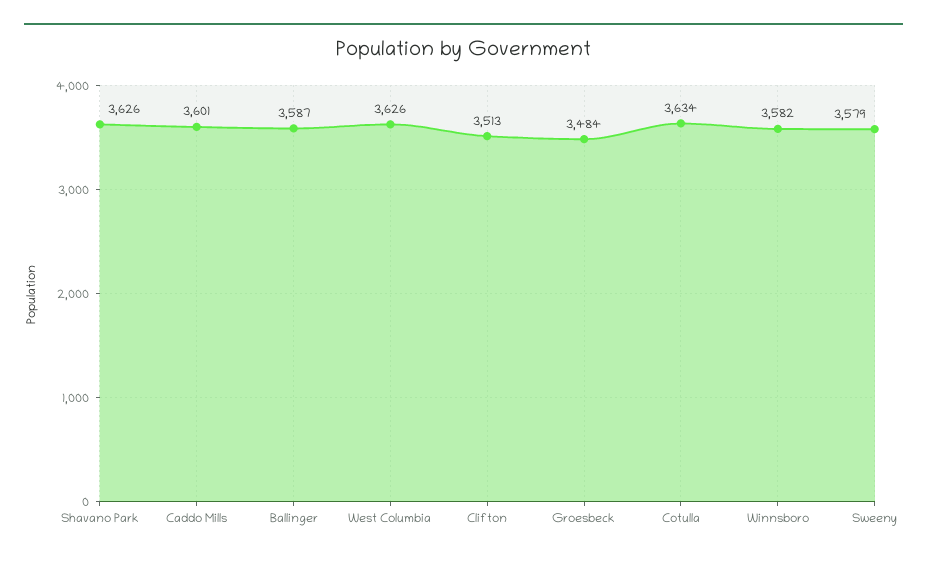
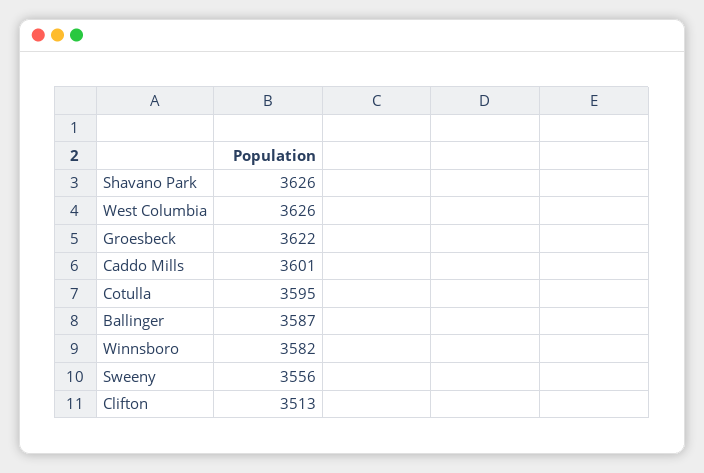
Groesbeck: 3484 -> 3622
Cotulla: 3634 -> 3595
Sweeny: 3579 -> 3556

